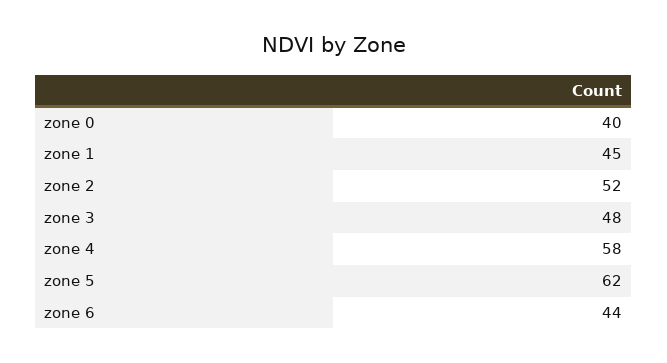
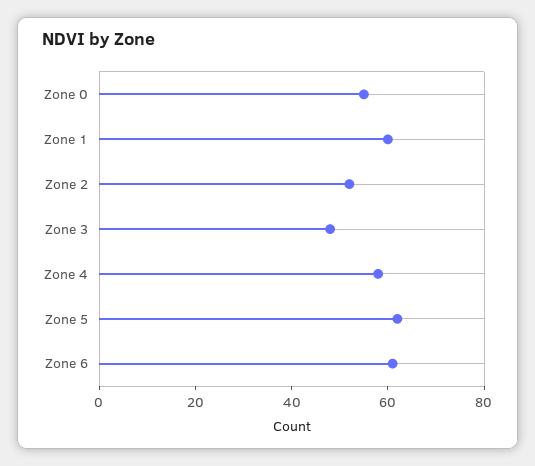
zone 0: 40 -> 55
zone 1: 45 -> 60
zone 6: 44 -> 60

